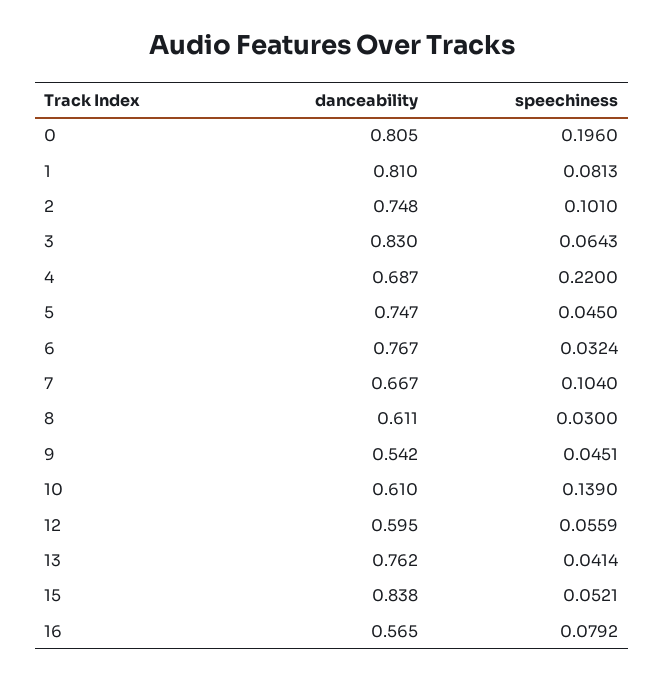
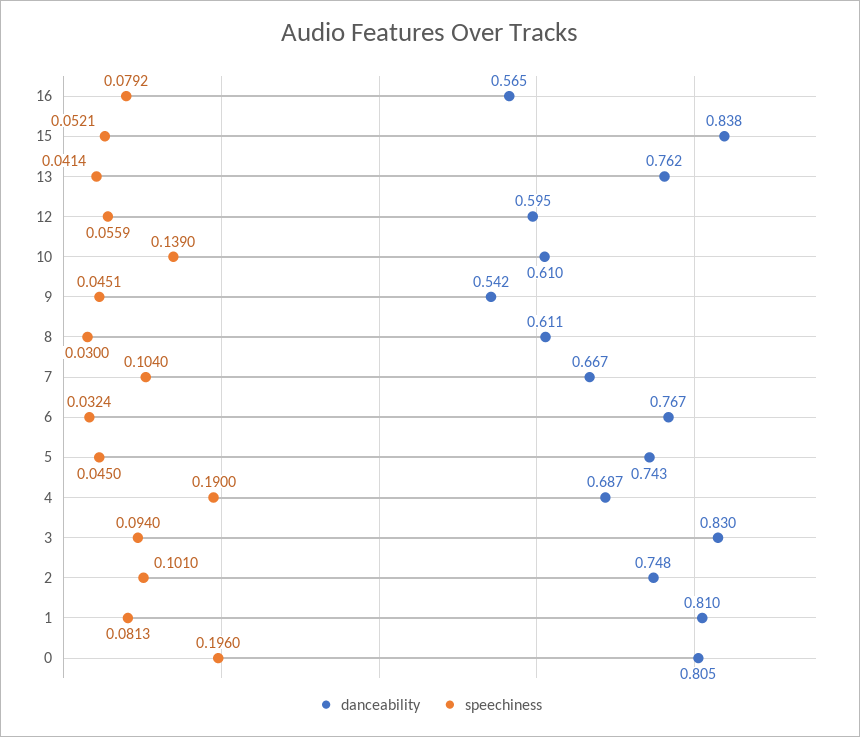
speechiness, 3: 0.0643 -> 0.094
speechiness, 4: 0.22 -> 0.19
danceability, 5: 0.747 -> 0.743

